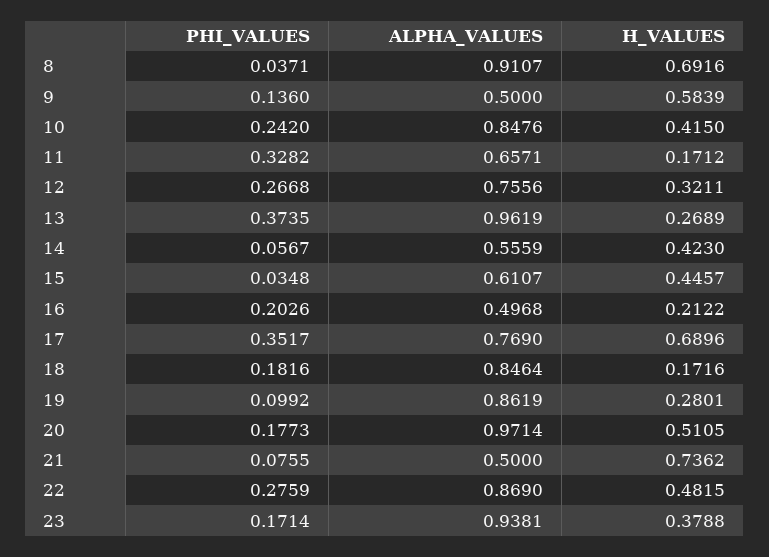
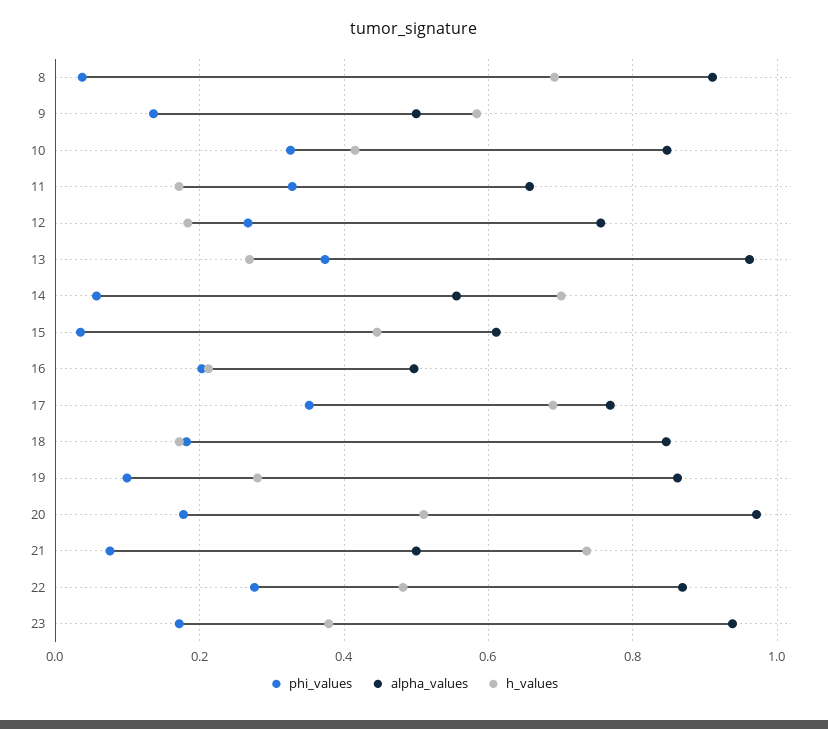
PHI_VALUES, 10: 0.242 -> 0.32
H_VALUES, 12: 0.3211 -> 0.18
H_VALUES, 14: 0.423 -> 0.7

